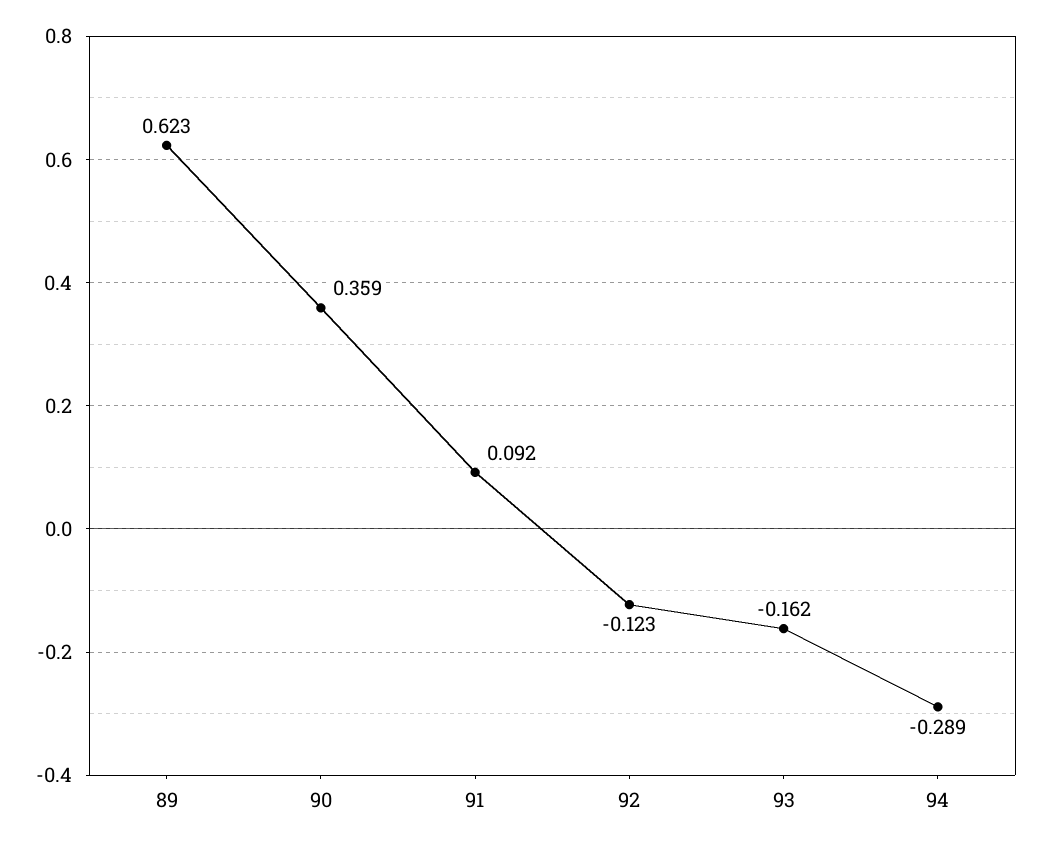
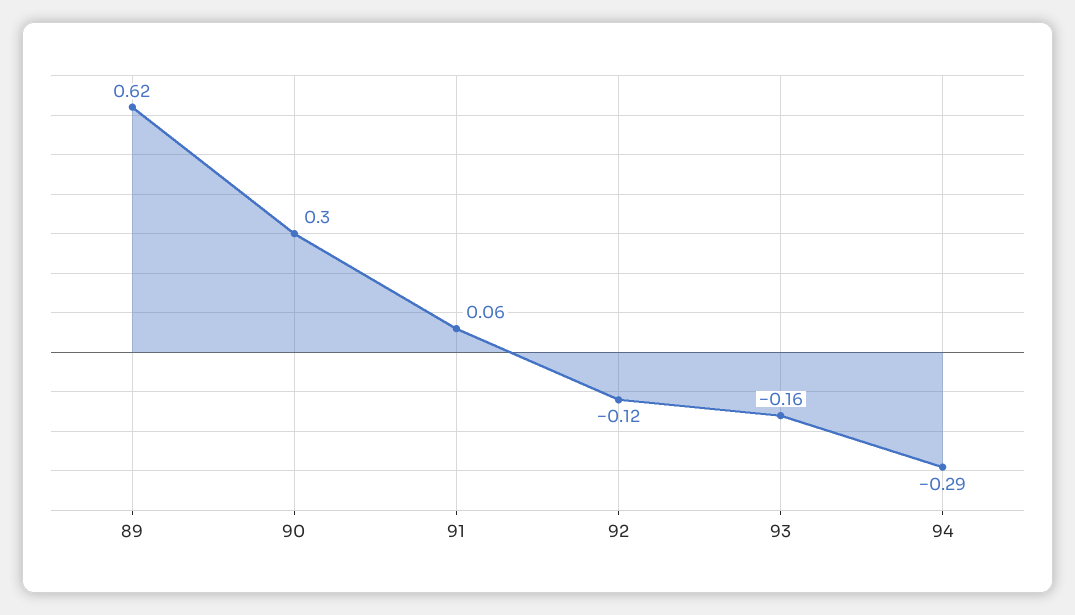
90: 0.359 -> 0.3
91: 0.092 -> 0.06

